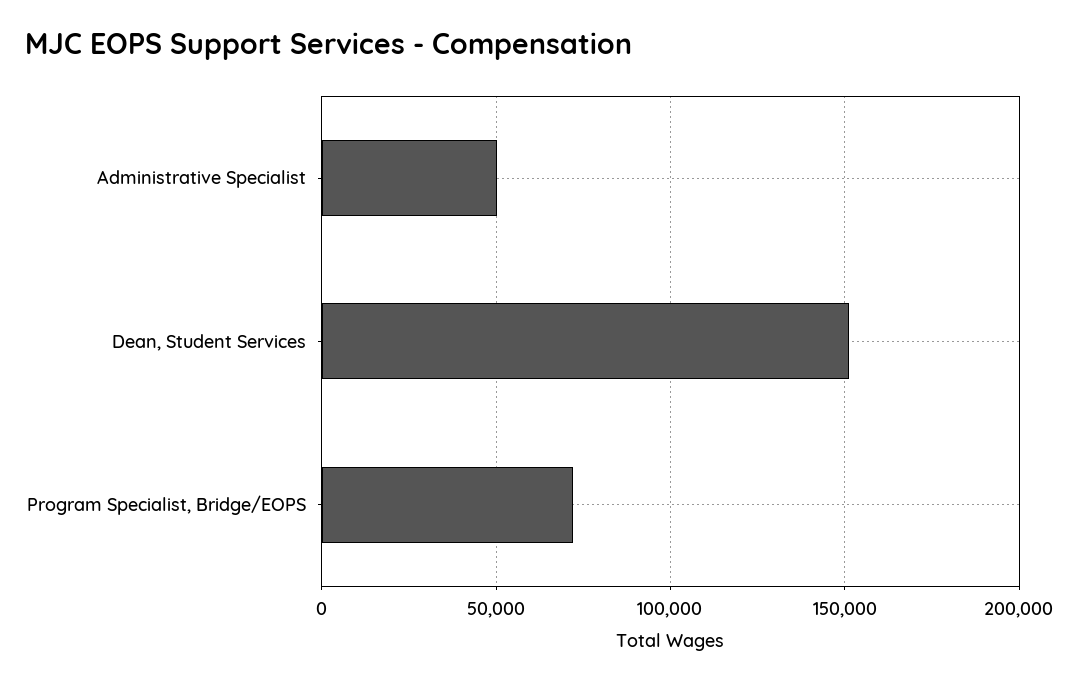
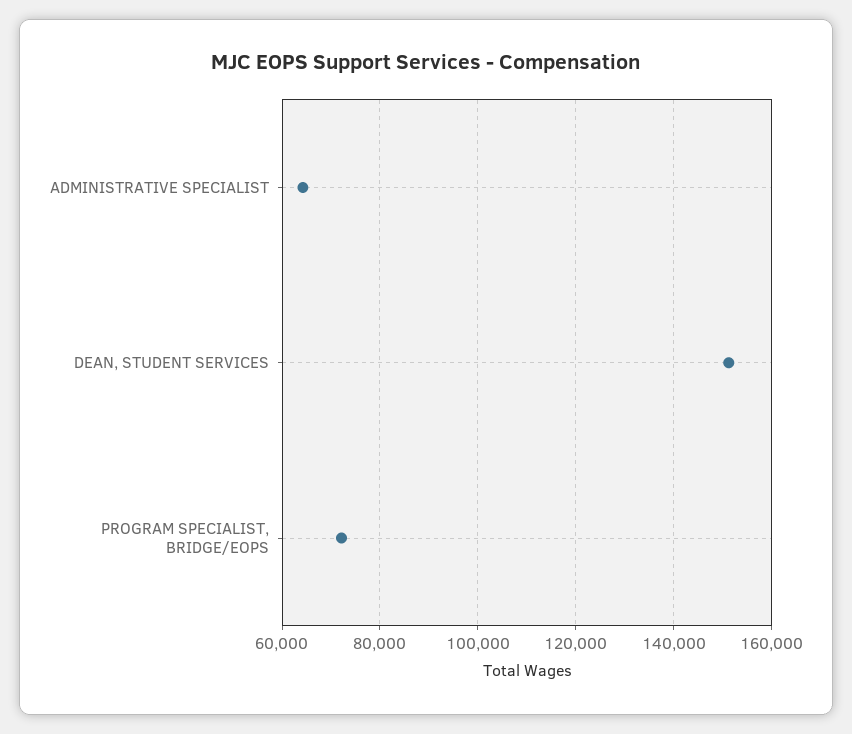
Administrative Specialist: 50000 -> 64000

